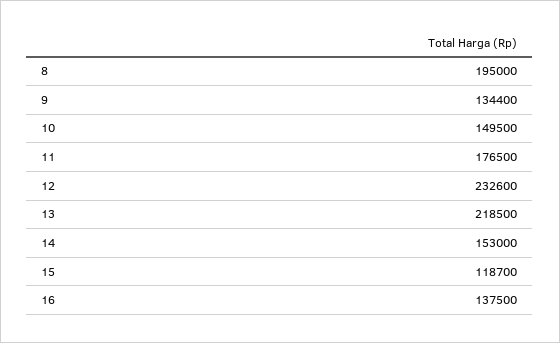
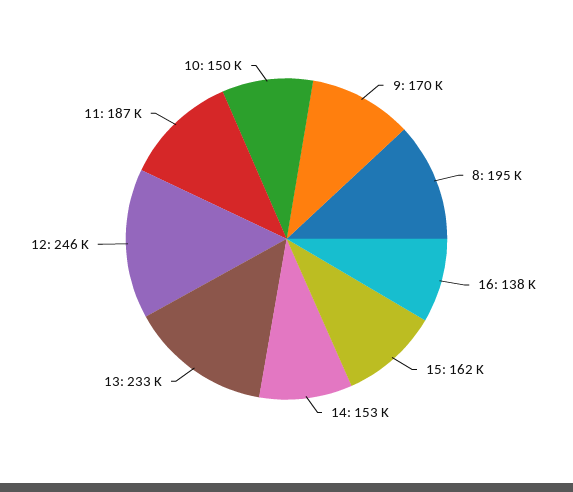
9: 134400 -> 170000
11: 176500 -> 187000
12: 232600 -> 246000
13: 218500 -> 233000
15: 118700 -> 162000

